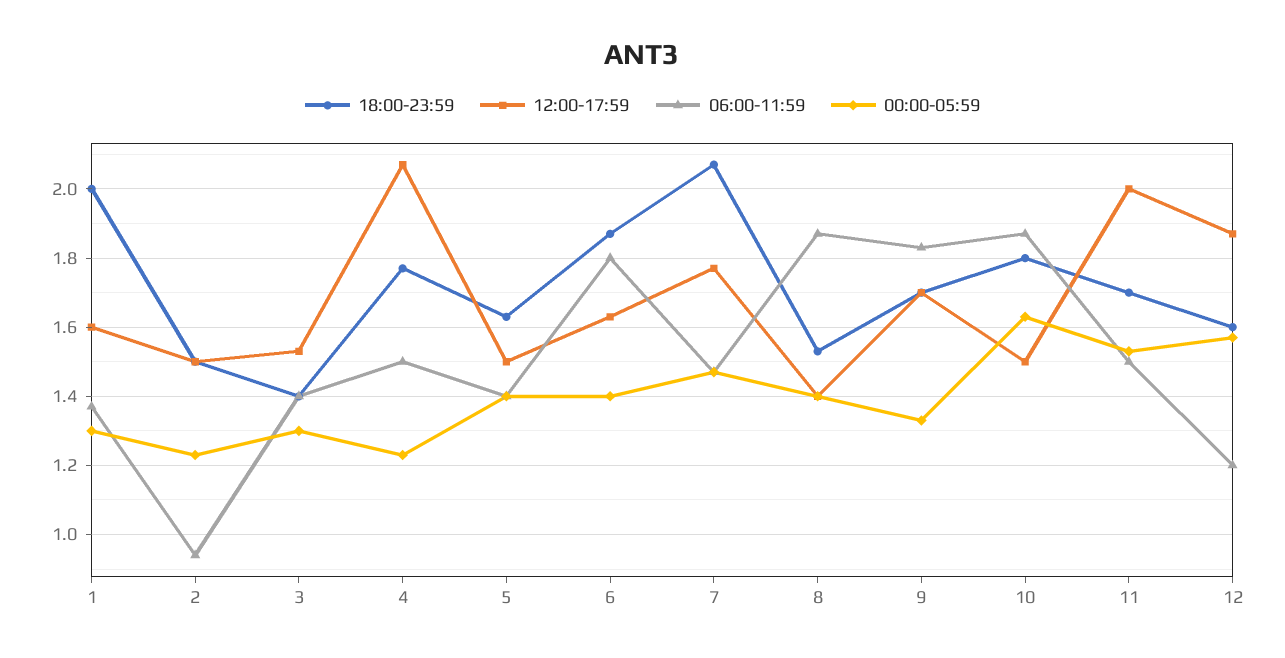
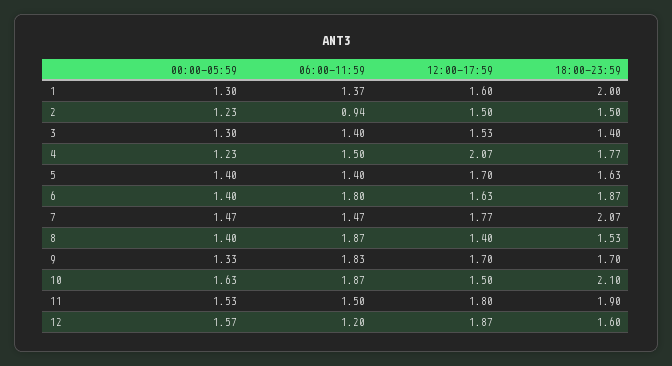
12:00-17:59, 5: 1.5 -> 1.7
18:00-23:59, 10: 1.8 -> 2.1
18:00-23:59, 11: 1.7 -> 1.9
12:00-17:59, 11: 2 -> 1.8

